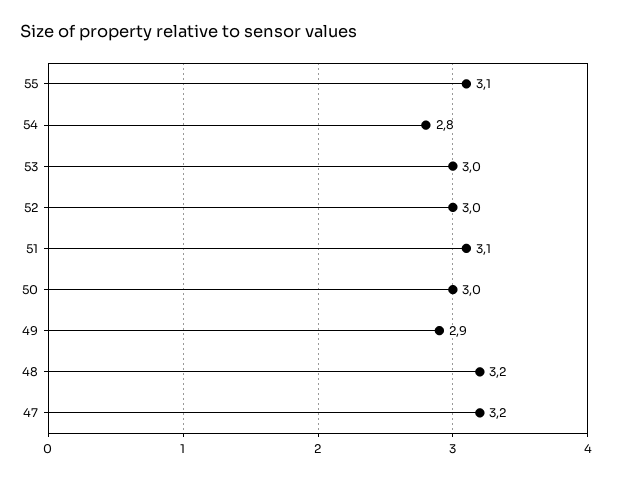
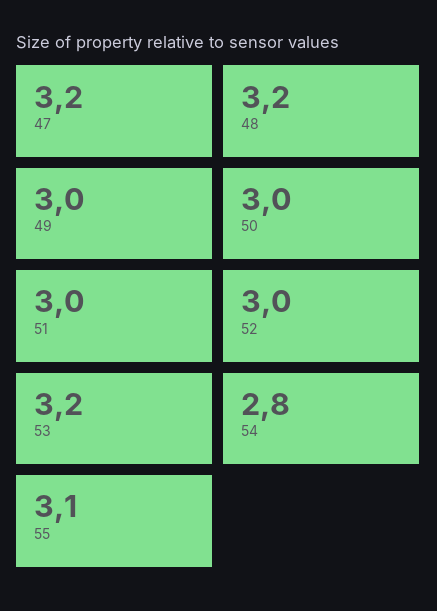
53: 3 -> 3.2
51: 3.1 -> 3
49: 2.9 -> 3

